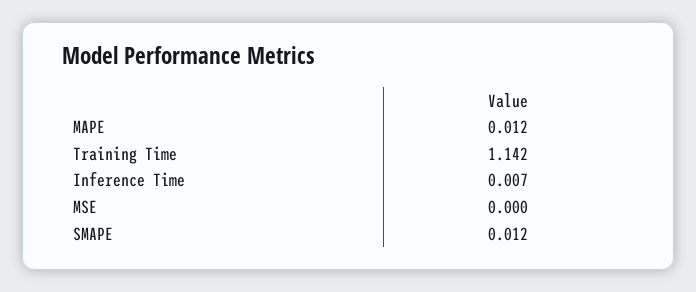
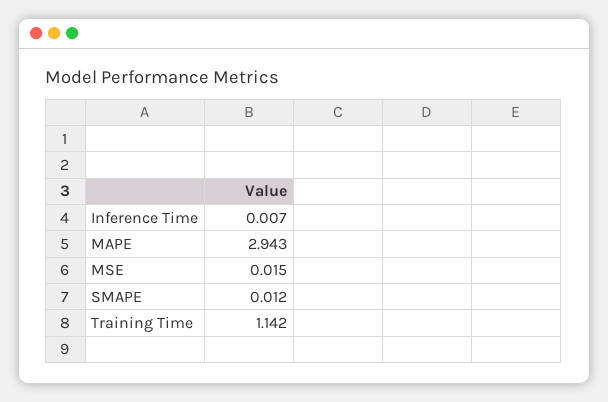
MAPE: 0.012 -> 2.943
MSE: 0 -> 0.015

